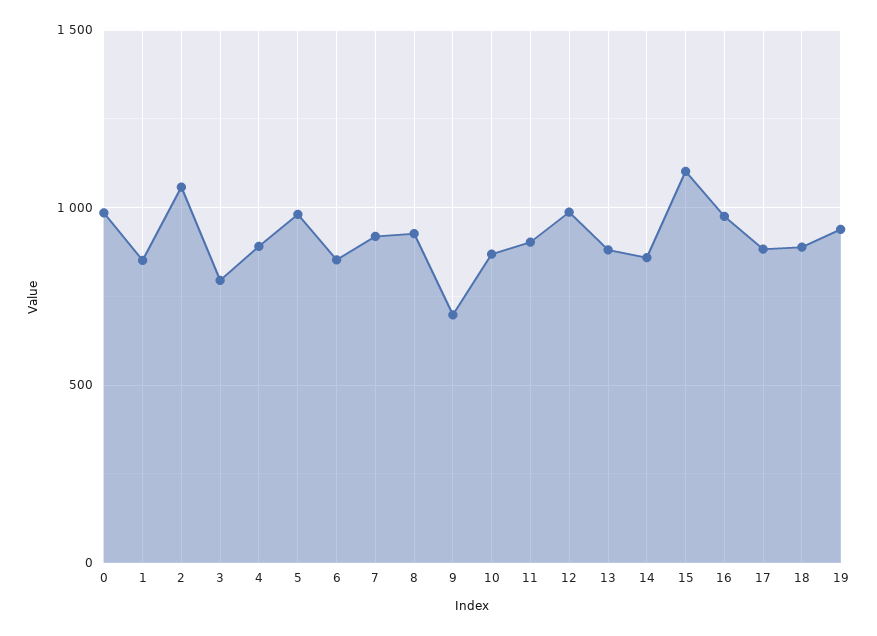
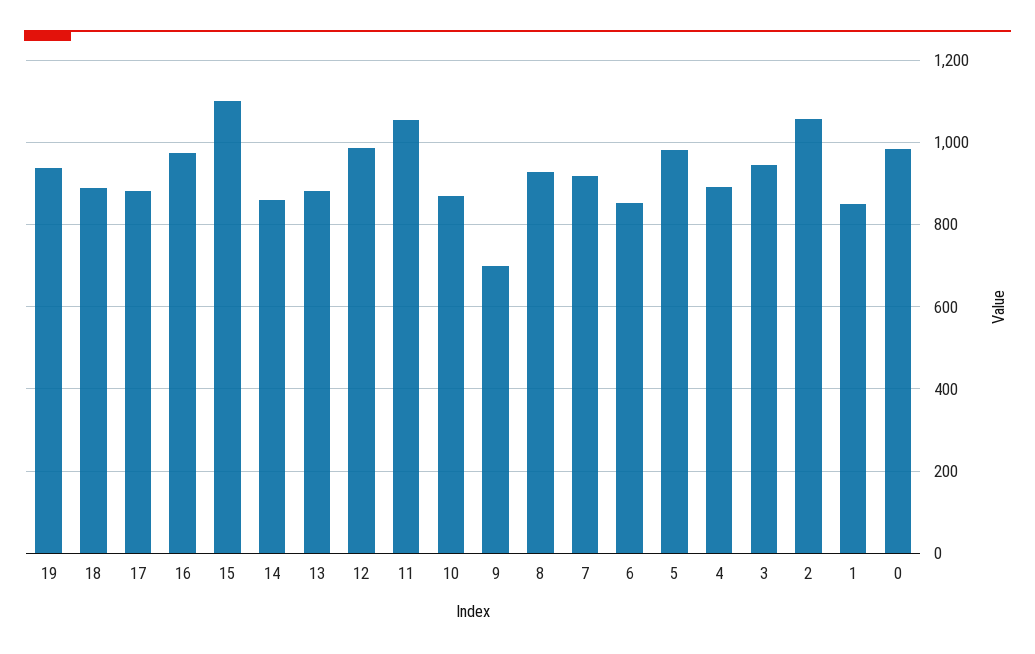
3: 800 -> 940
11: 900 -> 1060

